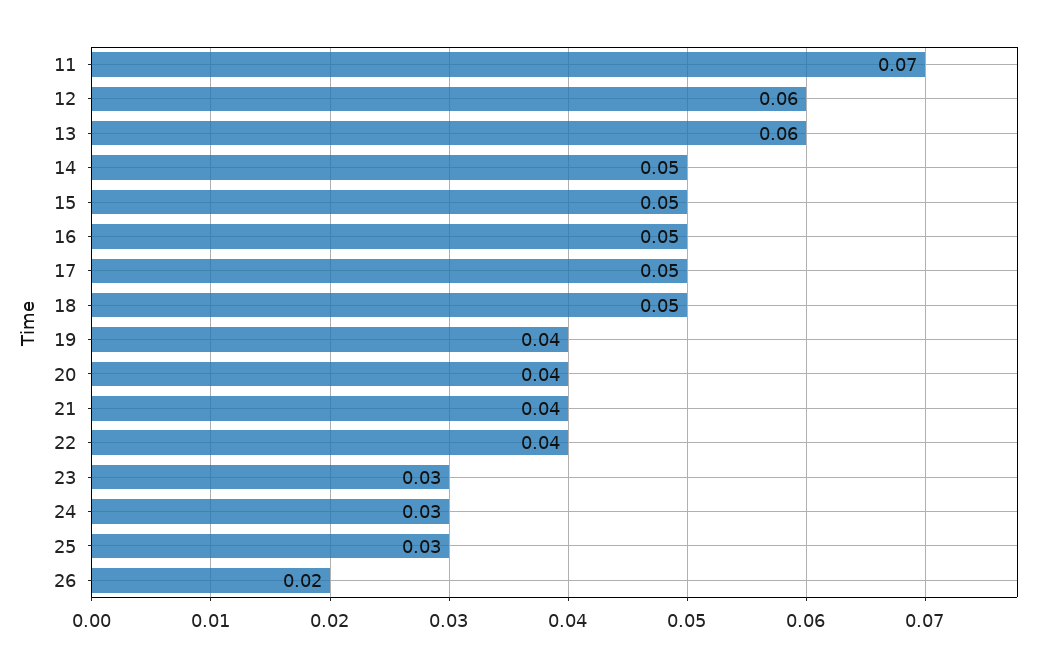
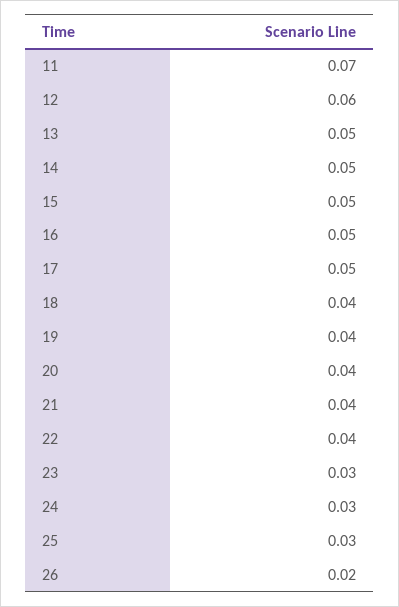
13: 0.06 -> 0.05
18: 0.05 -> 0.04

